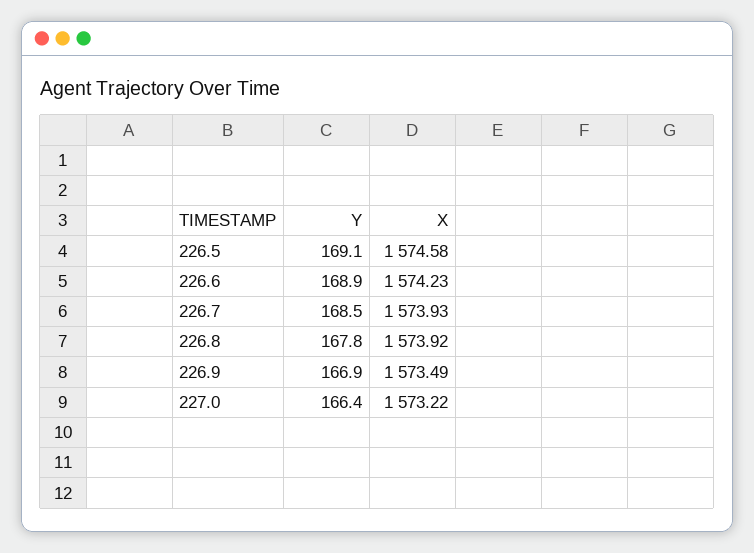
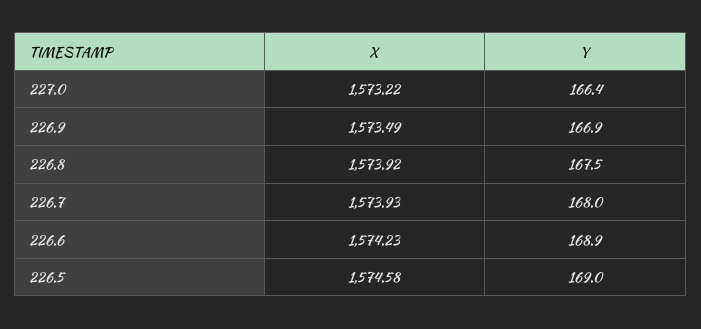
Y, 226.5: 169.1 -> 169
Y, 226.7: 168.5 -> 168
Y, 226.8: 167.8 -> 167.5

